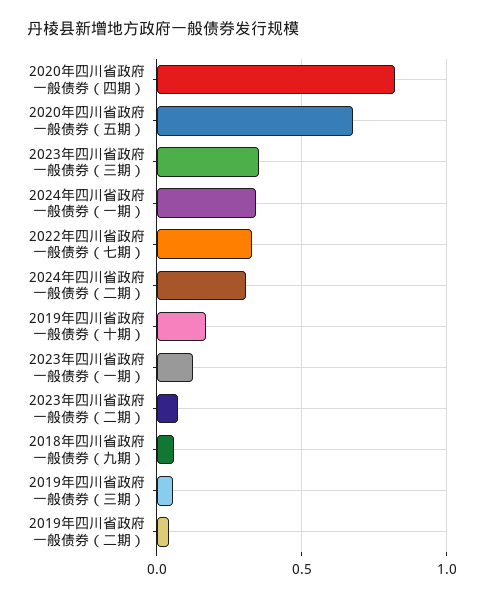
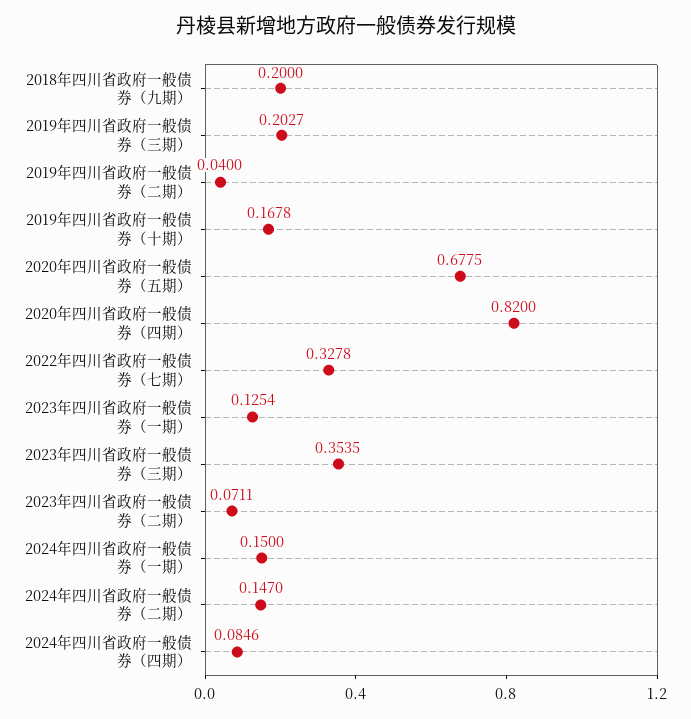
2024年四川省政府一般债券（一期）: 0.35 -> 0.15
2024年四川省政府一般债券（二期）: 0.3 -> 0.147
2018年四川省政府一般债券（九期）: 0.05 -> 0.2
2019年四川省政府一般债券（三期）: 0.05 -> 0.2027
2024年四川省政府一般债券（四期）: none -> 0.0846

